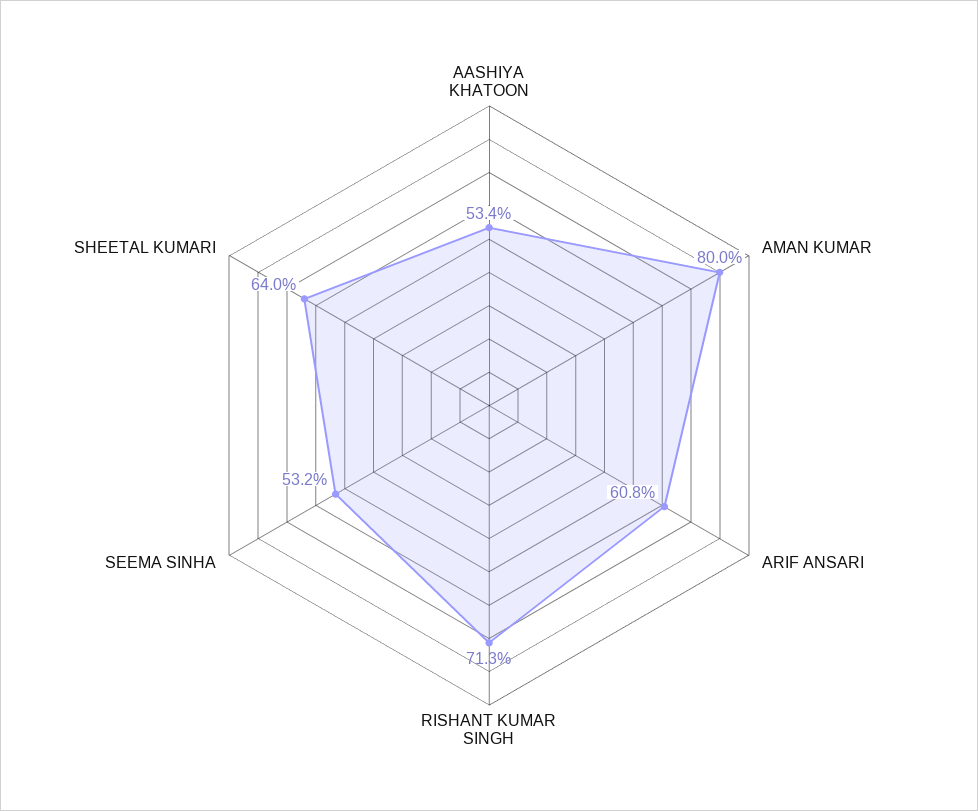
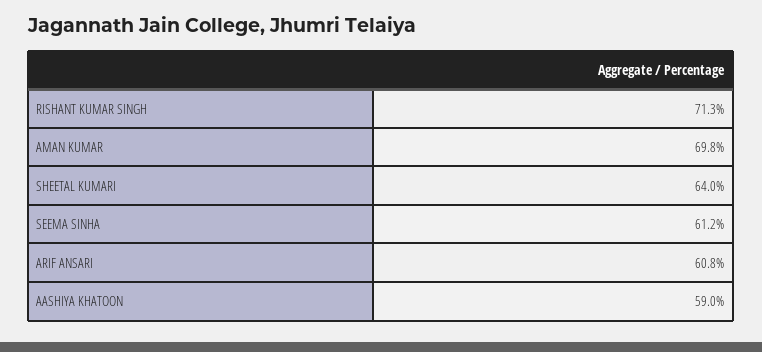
AASHIYA KHATOON: 53.4 -> 59
AMAN KUMAR: 80 -> 69.8
SEEMA SINHA: 53.2 -> 61.2

